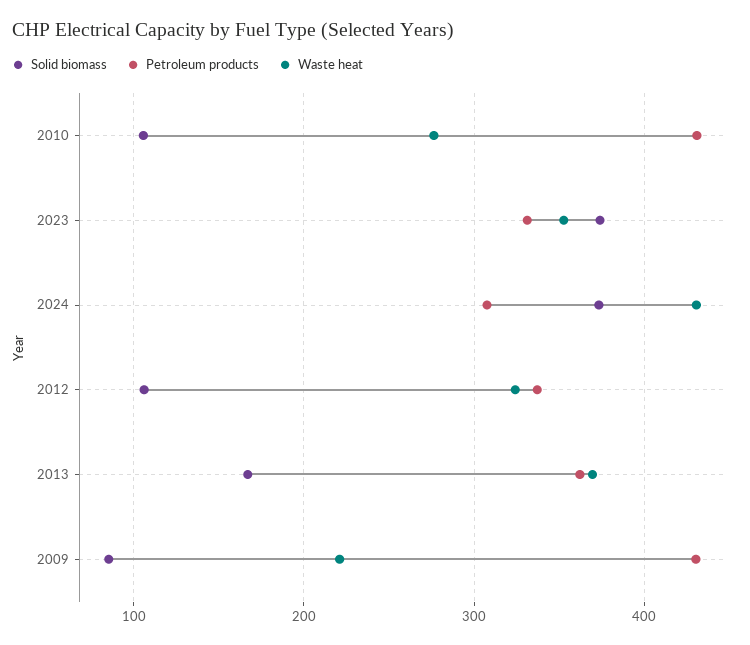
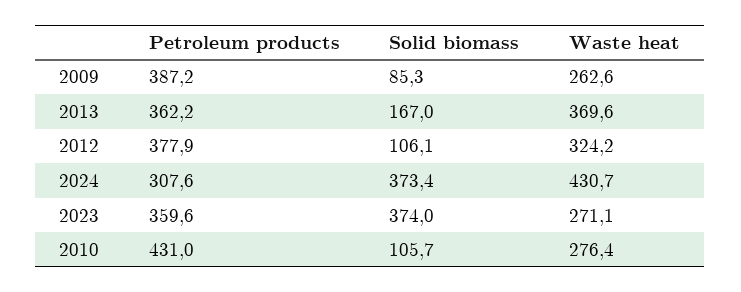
Petroleum products, 2023: 330 -> 359.6
Waste heat, 2023: 350 -> 271.1
Petroleum products, 2012: 340 -> 377.9
Petroleum products, 2009: 430 -> 387.2
Waste heat, 2009: 220 -> 262.6

